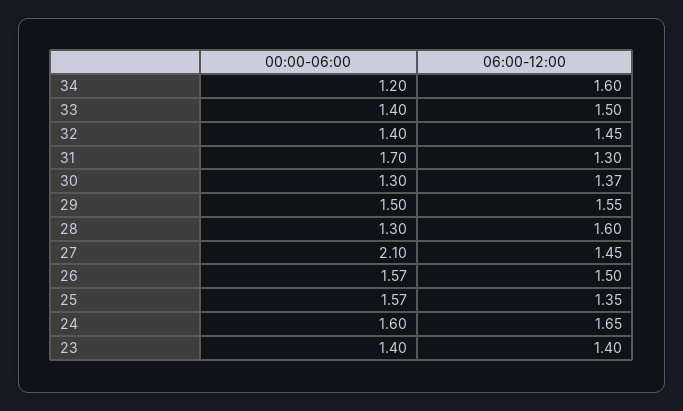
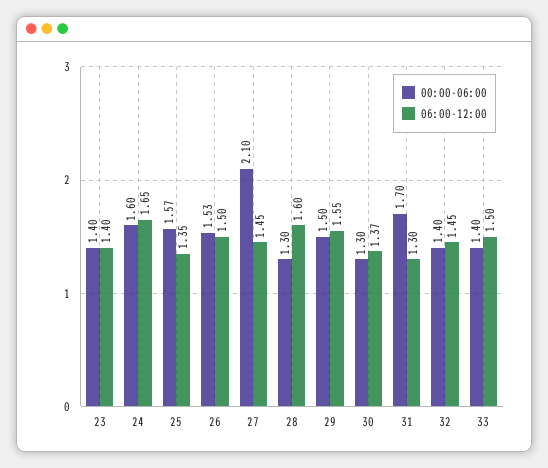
00:00-06:00, 34: 1.2 -> none
06:00-12:00, 34: 1.6 -> none
00:00-06:00, 26: 1.57 -> 1.53

